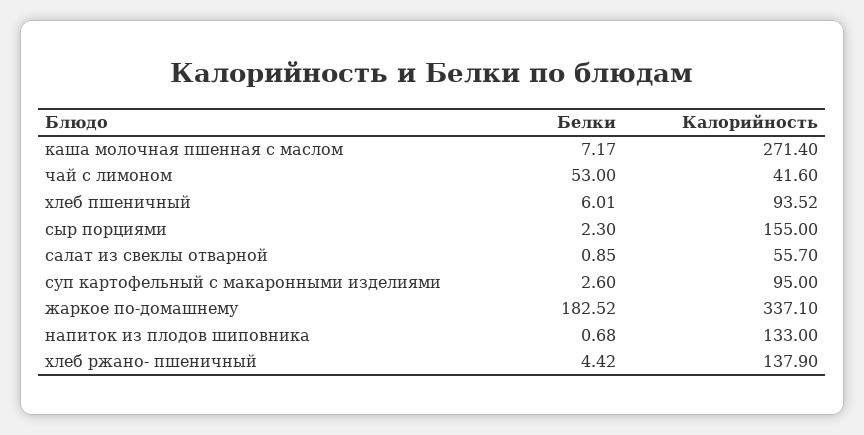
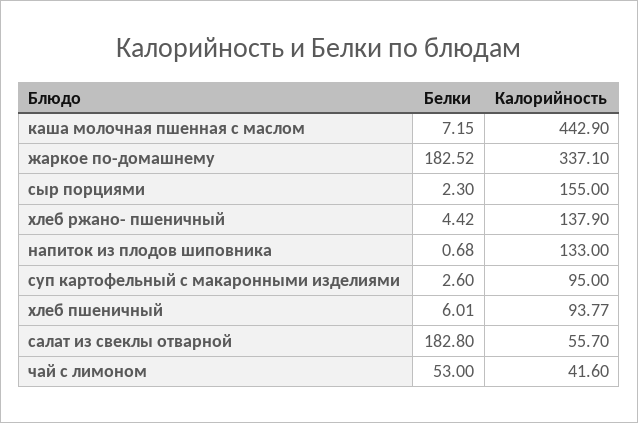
Белки, каша молочная пшенная с маслом: 7.17 -> 7.15
Калорийность, каша молочная пшенная с маслом: 271.4 -> 442.9
Калорийность, хлеб пшеничный: 93.52 -> 93.77
Белки, салат из свеклы отварной: 0.85 -> 182.8

